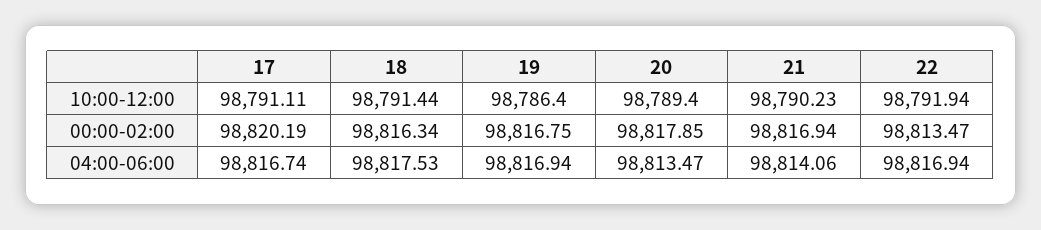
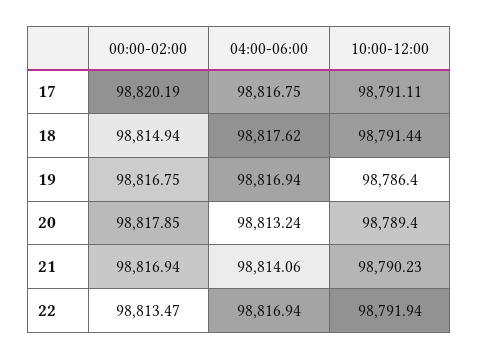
18, 00:00-02:00: 98816.34 -> 98814.94
17, 04:00-06:00: 98816.74 -> 98816.75
18, 04:00-06:00: 98817.53 -> 98817.62
20, 04:00-06:00: 98813.47 -> 98813.24

